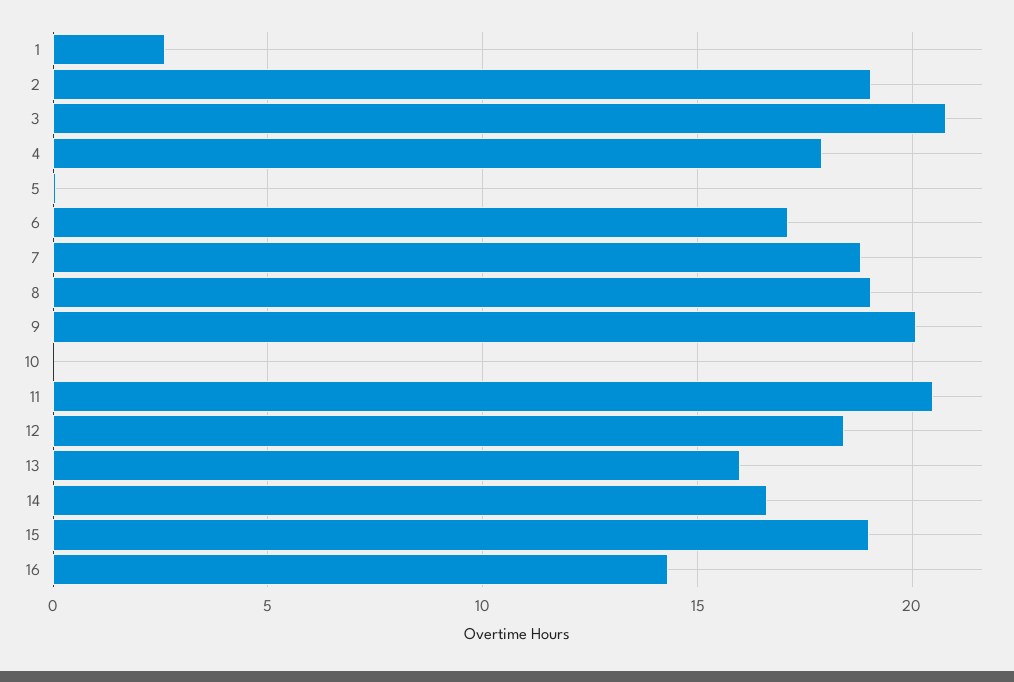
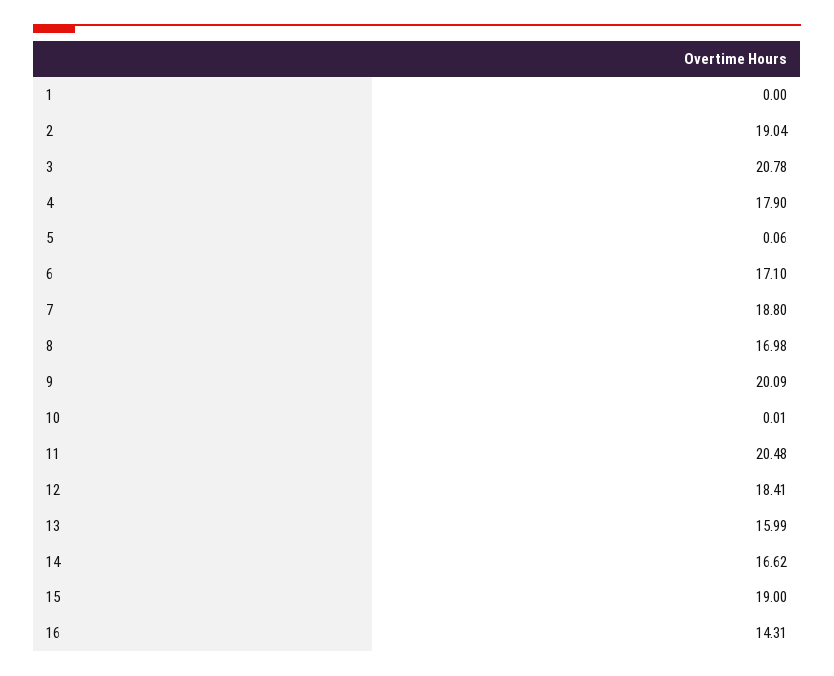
1: 2.5 -> 0
8: 19 -> 16.98

